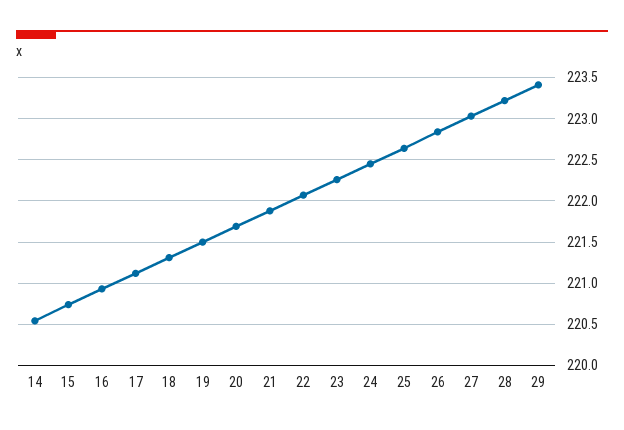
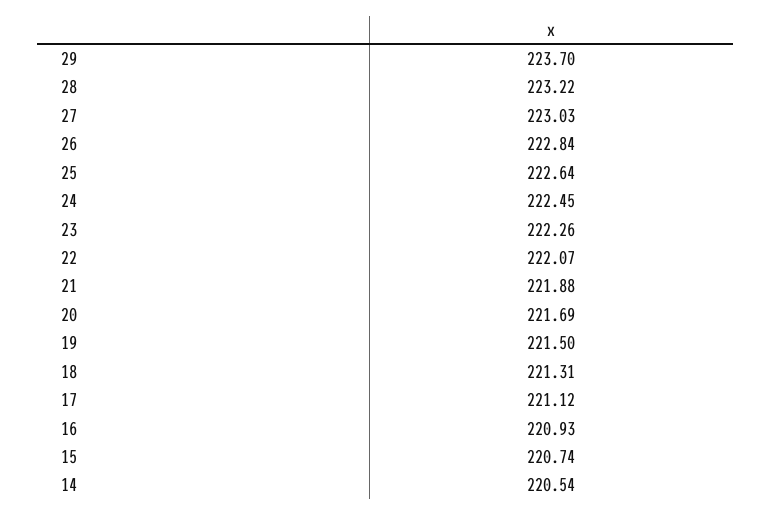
29: 223.4 -> 223.7

